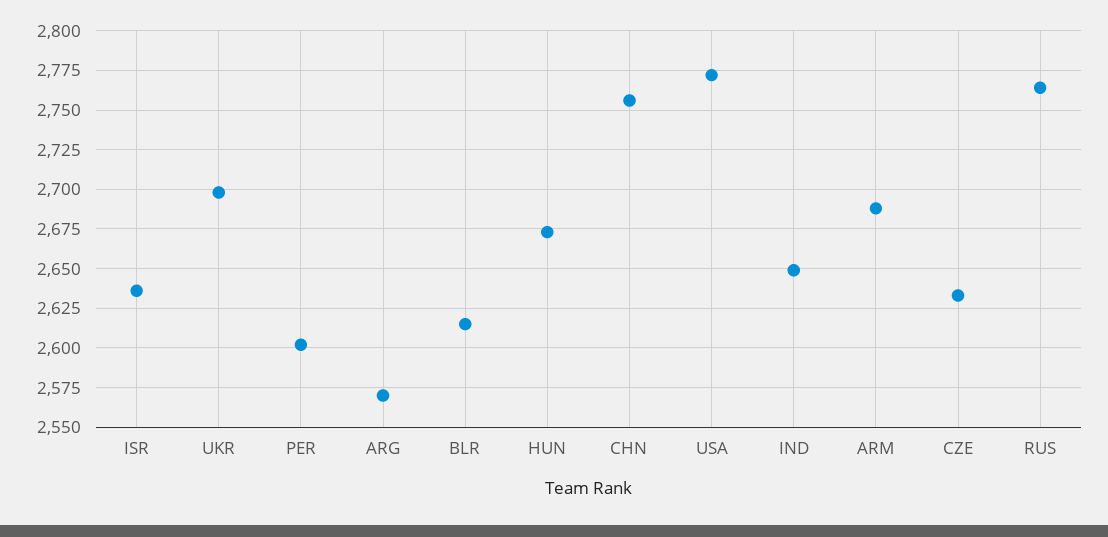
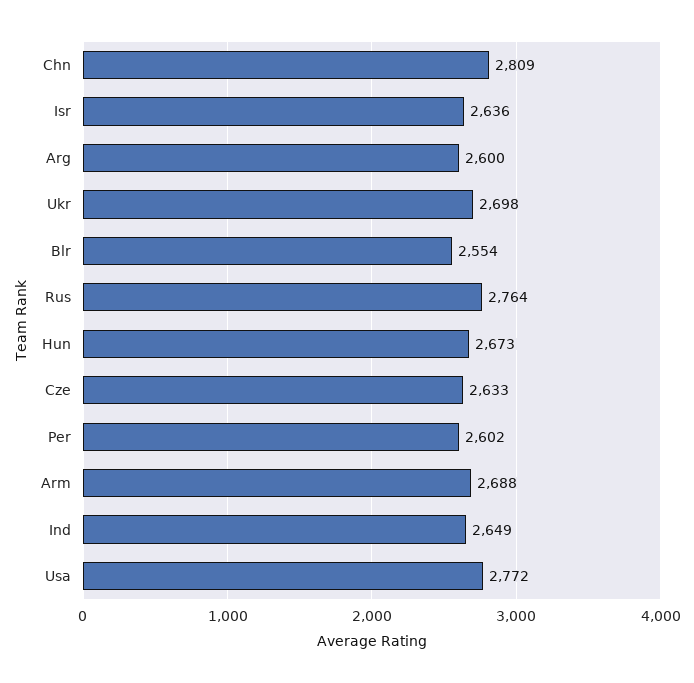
ARG: 2570 -> 2600
BLR: 2615 -> 2554
CHN: 2755 -> 2809

